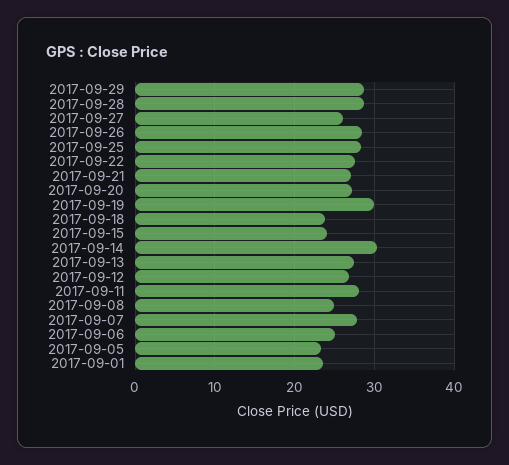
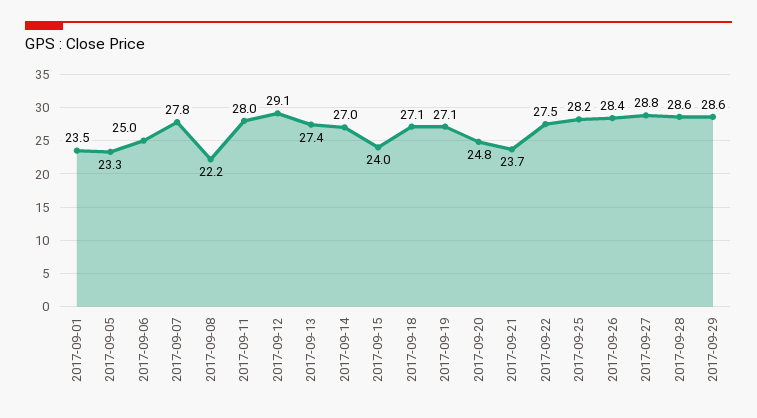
2017-09-27: 26 -> 28.8
2017-09-21: 27 -> 23.7
2017-09-20: 27 -> 24.8
2017-09-19: 30 -> 27.1
2017-09-18: 24 -> 27.1
2017-09-14: 30 -> 27
2017-09-12: 27 -> 29.1
2017-09-08: 25 -> 22.2

